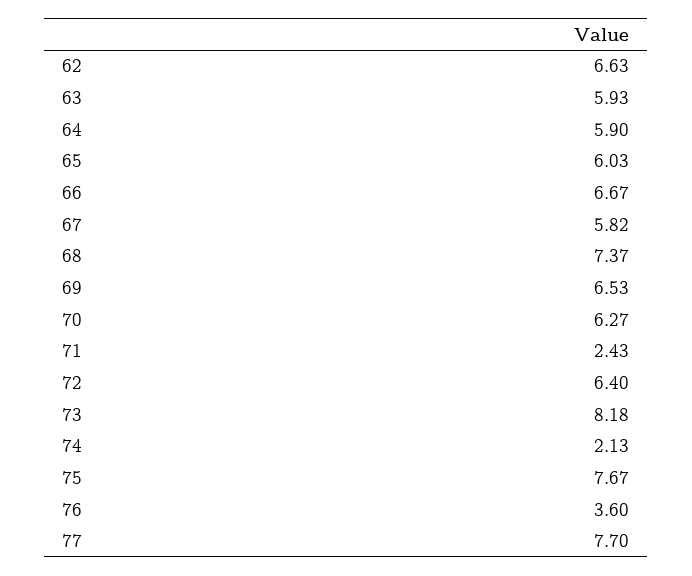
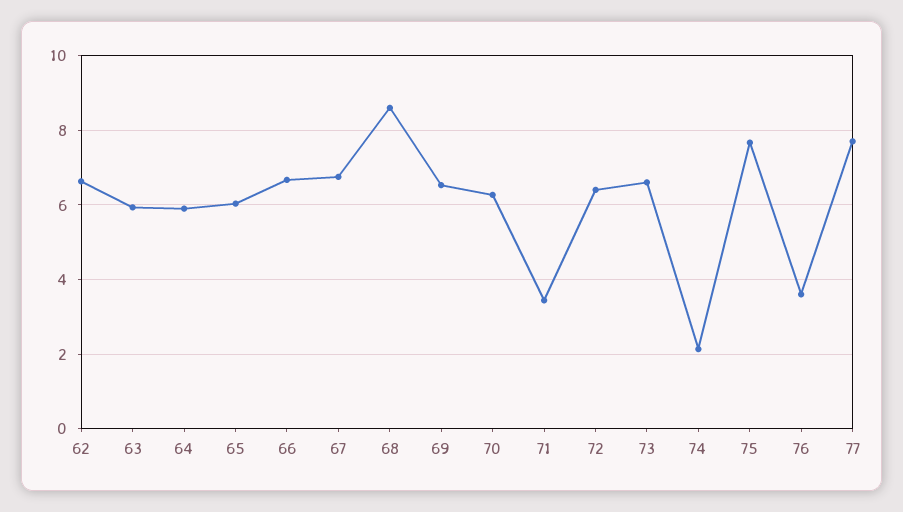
67: 5.82 -> 6.8
68: 7.37 -> 8.6
71: 2.43 -> 3.4
73: 8.18 -> 6.6

